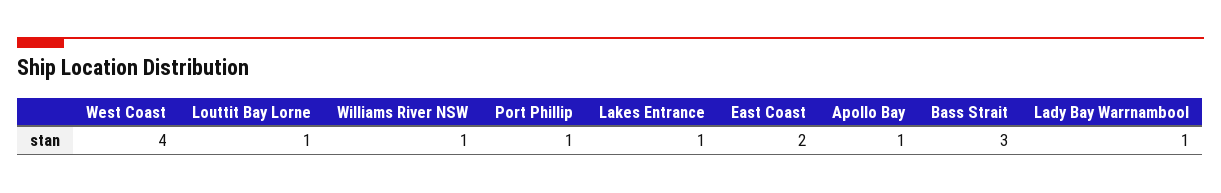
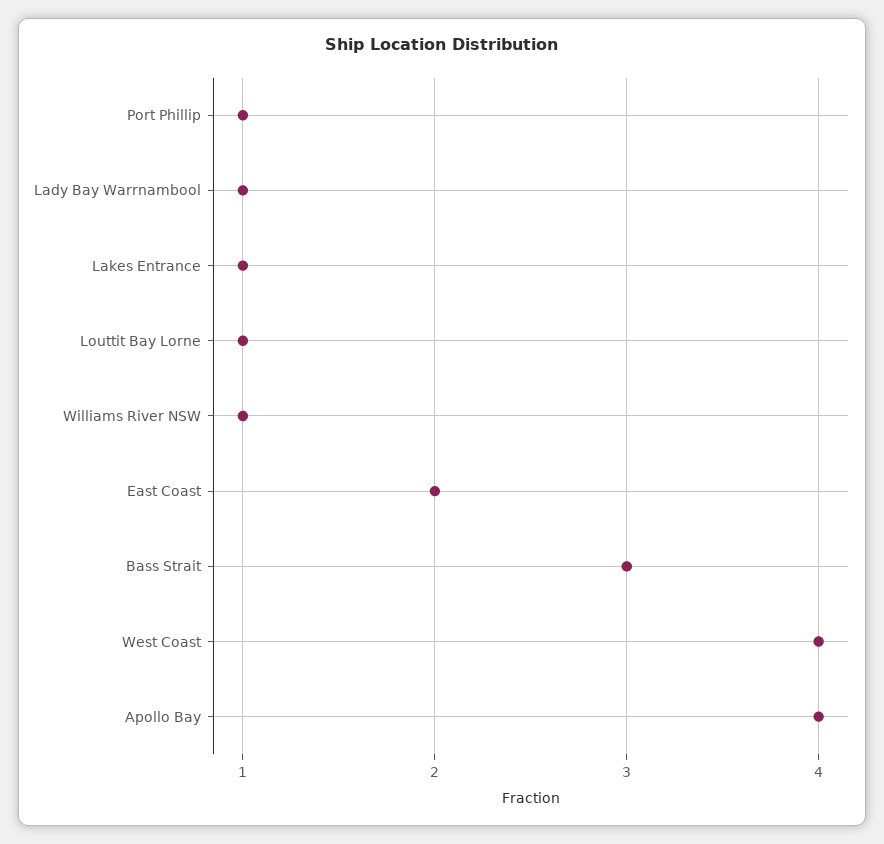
Apollo Bay: 1 -> 4

